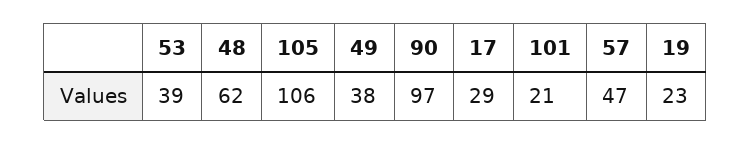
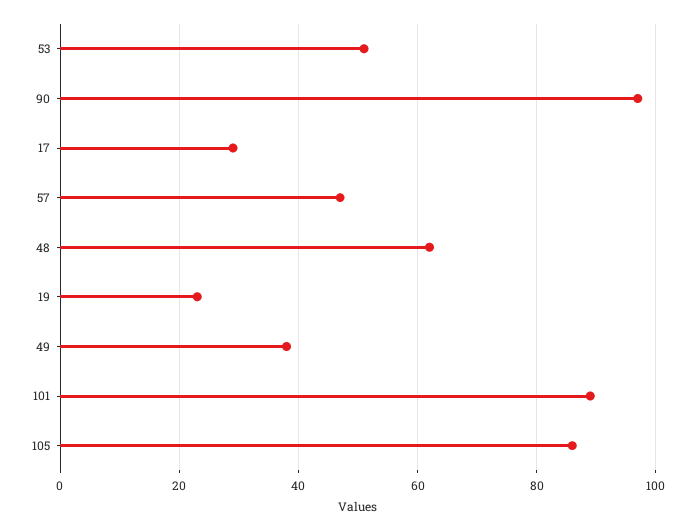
53: 39 -> 50
105: 106 -> 85
101: 21 -> 90

